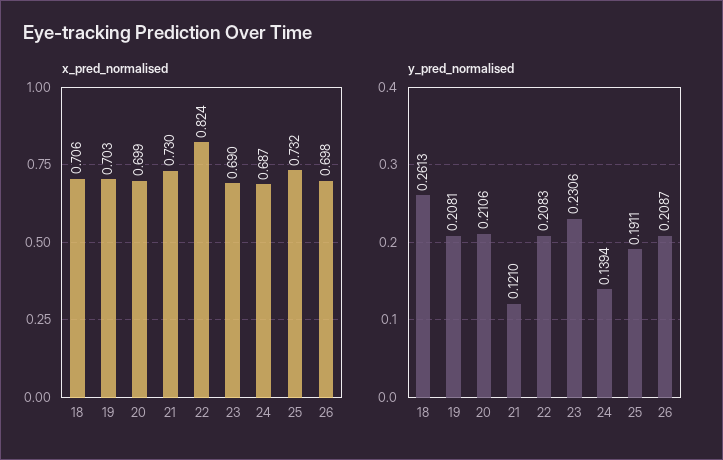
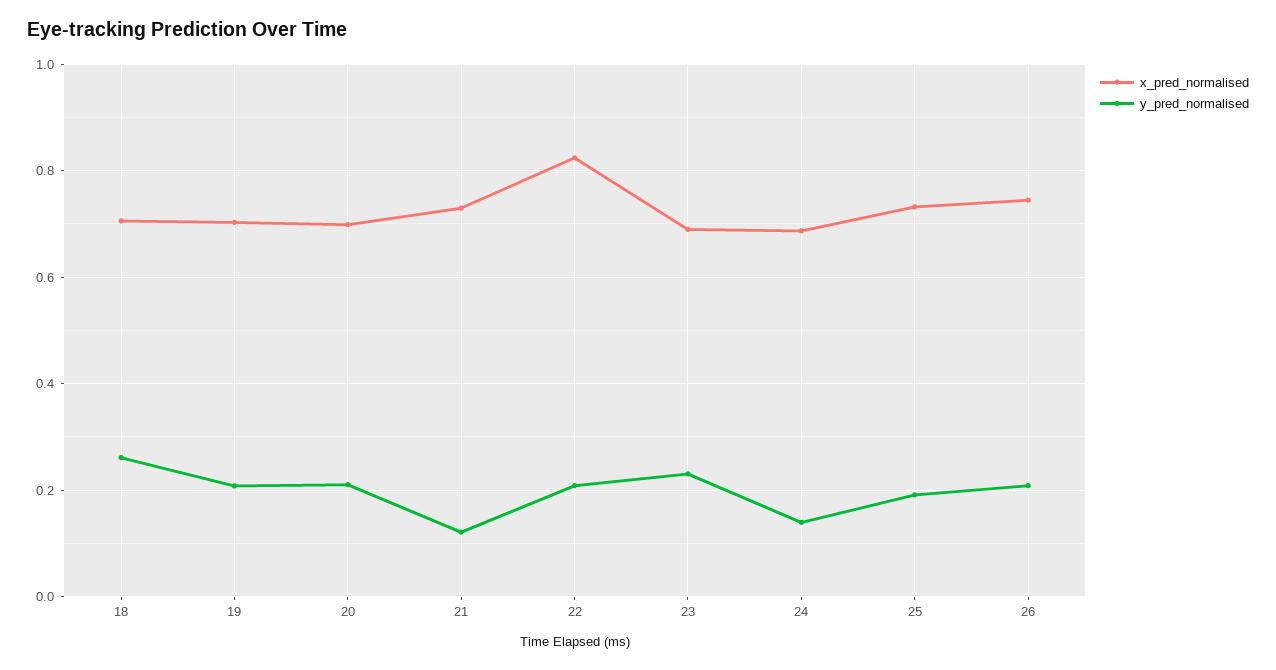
x_pred_normalised, 26: 0.698 -> 0.74

